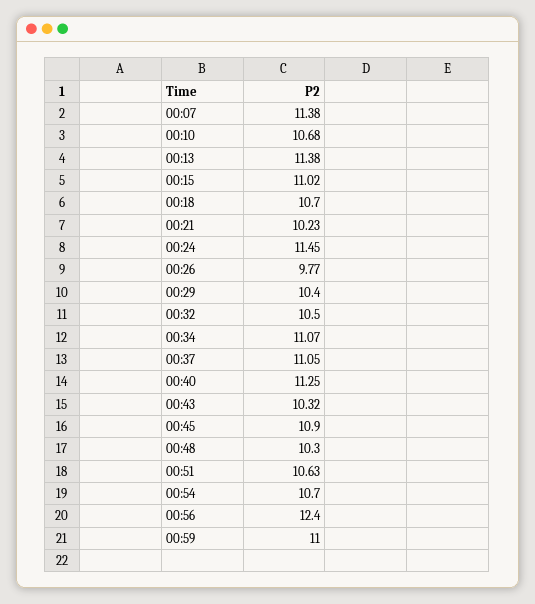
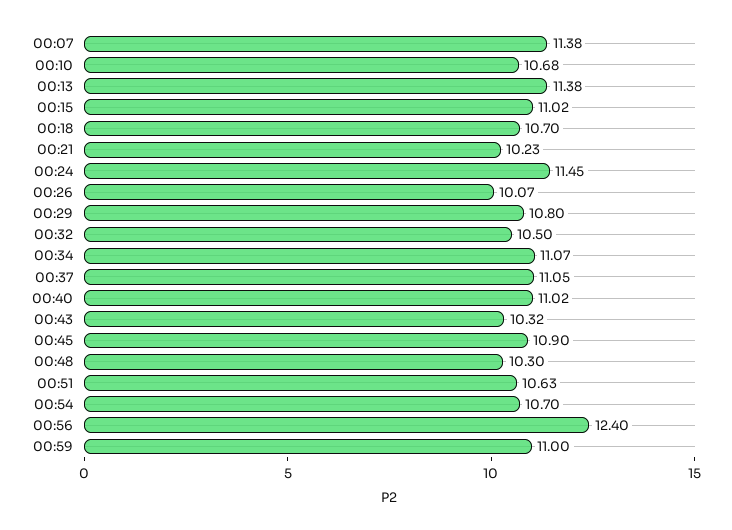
00:26: 9.77 -> 10.07
00:29: 10.4 -> 10.8
00:40: 11.25 -> 11.02

